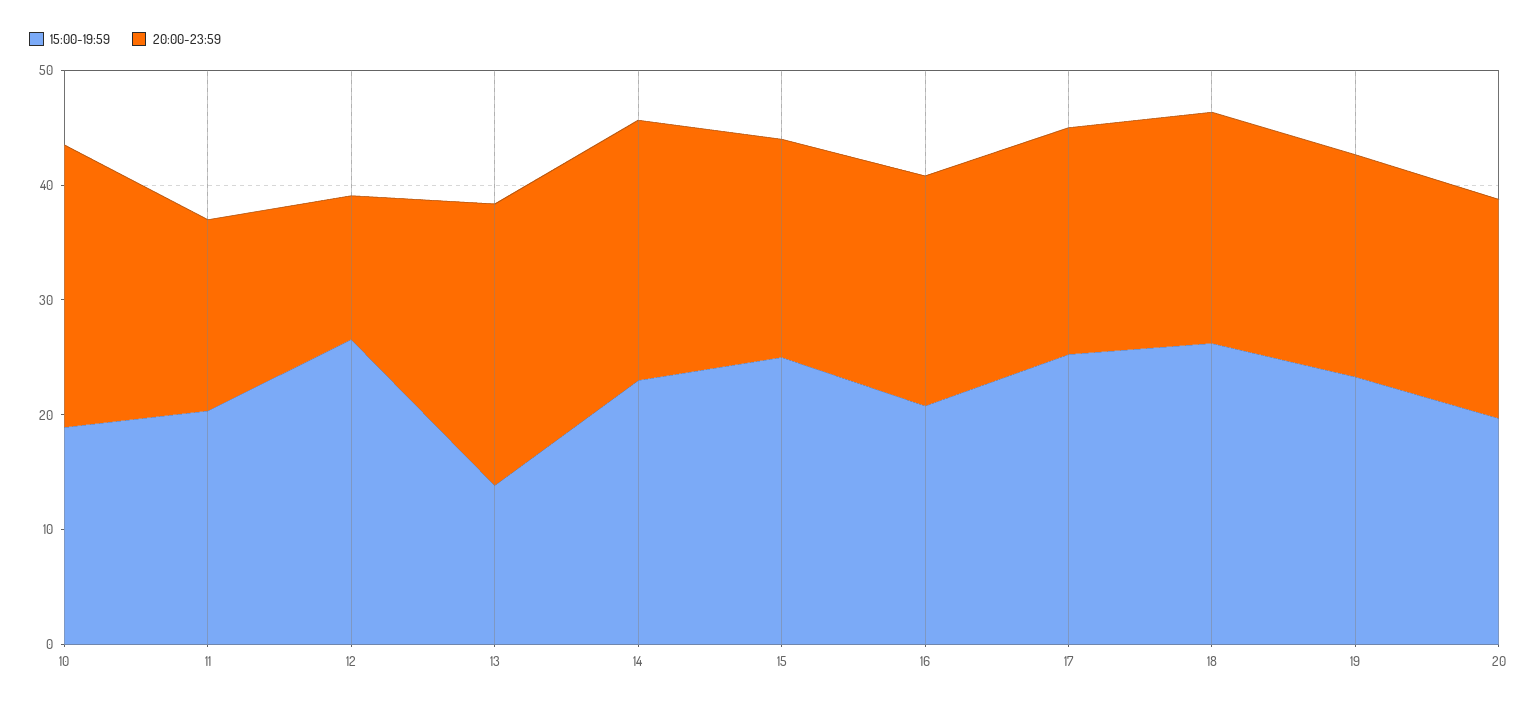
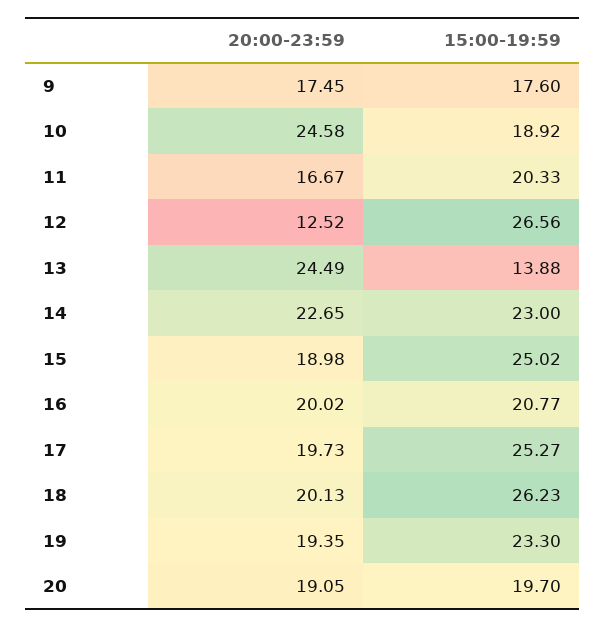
20:00-23:59, 9: none -> 17.45
15:00-19:59, 9: none -> 17.6

